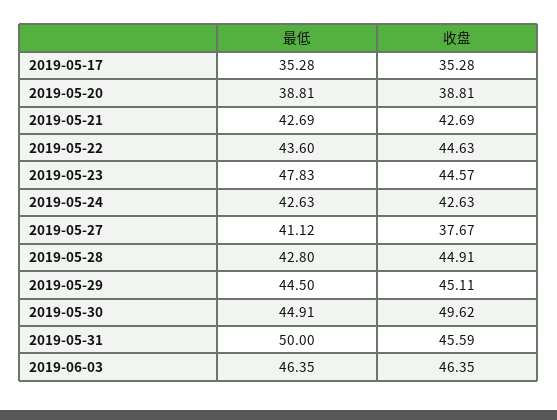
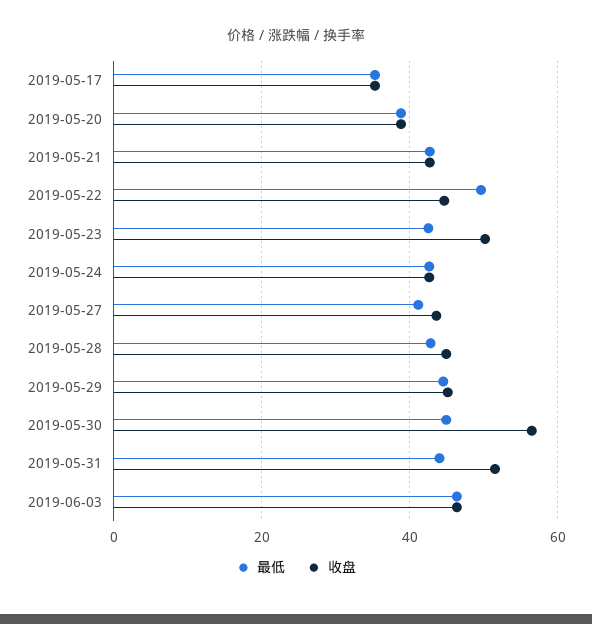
最低, 2019-05-22: 43.6 -> 50
最低, 2019-05-23: 47.83 -> 42
收盘, 2019-05-23: 44.57 -> 50
收盘, 2019-05-27: 37.67 -> 44
收盘, 2019-05-30: 49.62 -> 56
最低, 2019-05-31: 50 -> 44
收盘, 2019-05-31: 45.59 -> 52

